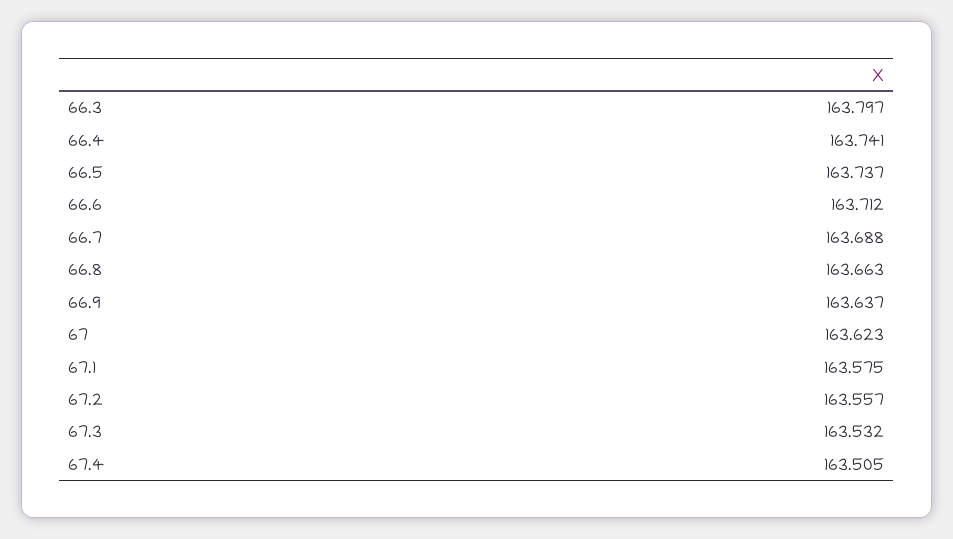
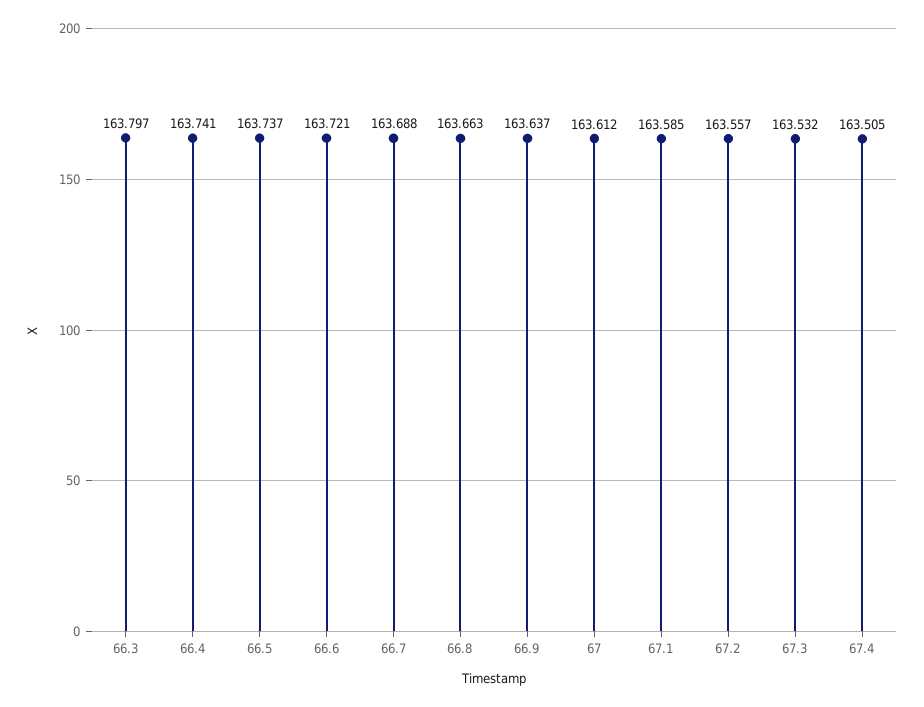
66.6: 163.712 -> 163.721
67: 163.623 -> 163.612
67.1: 163.575 -> 163.585

